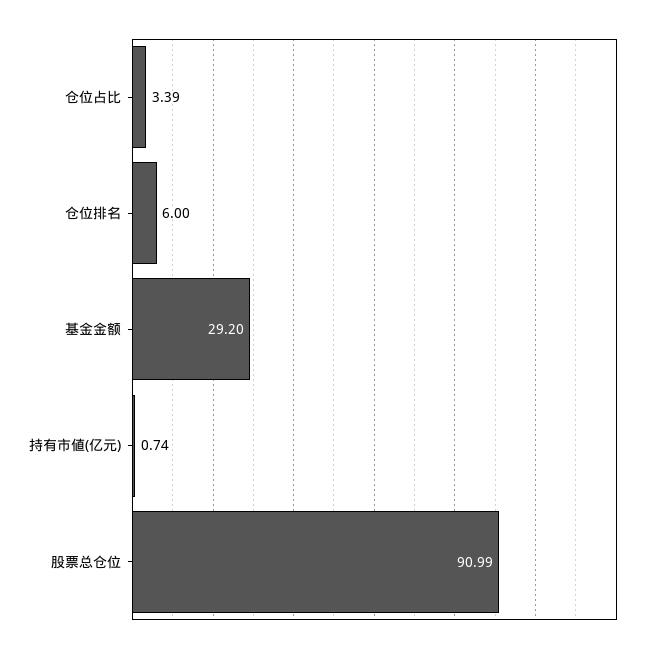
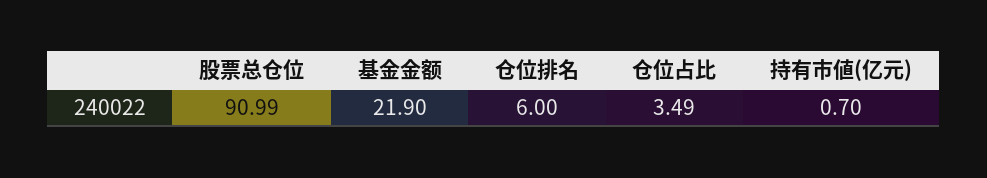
仓位占比: 3.39 -> 3.49
基金金额: 29.2 -> 21.9
持有市値(亿元): 0.74 -> 0.7

